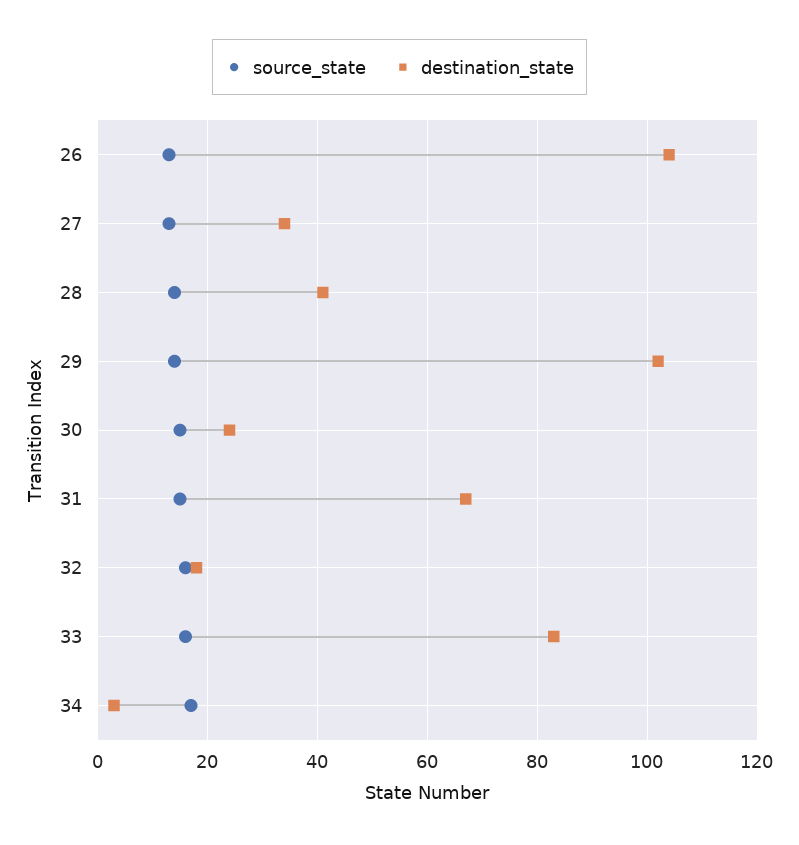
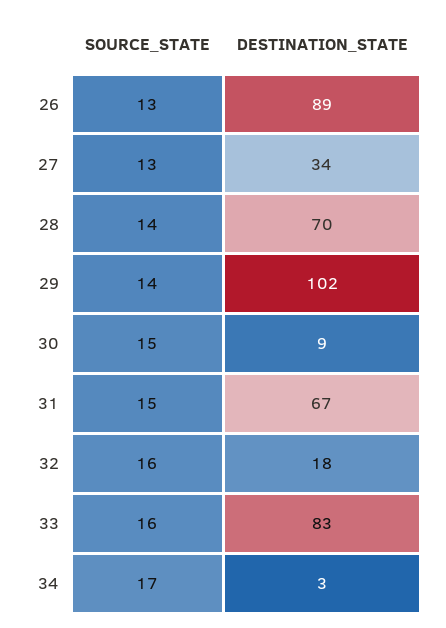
destination_state, 26: 105 -> 89
destination_state, 28: 40 -> 70
destination_state, 30: 25 -> 9

